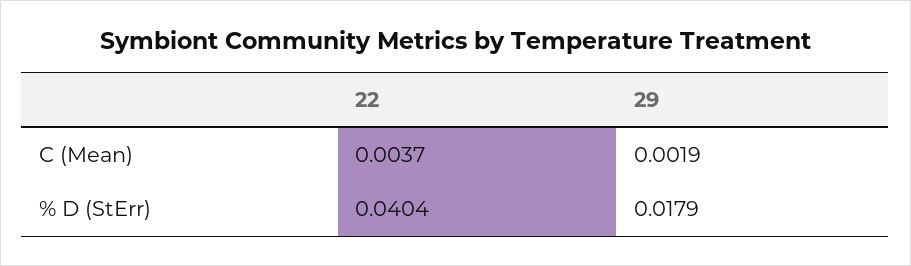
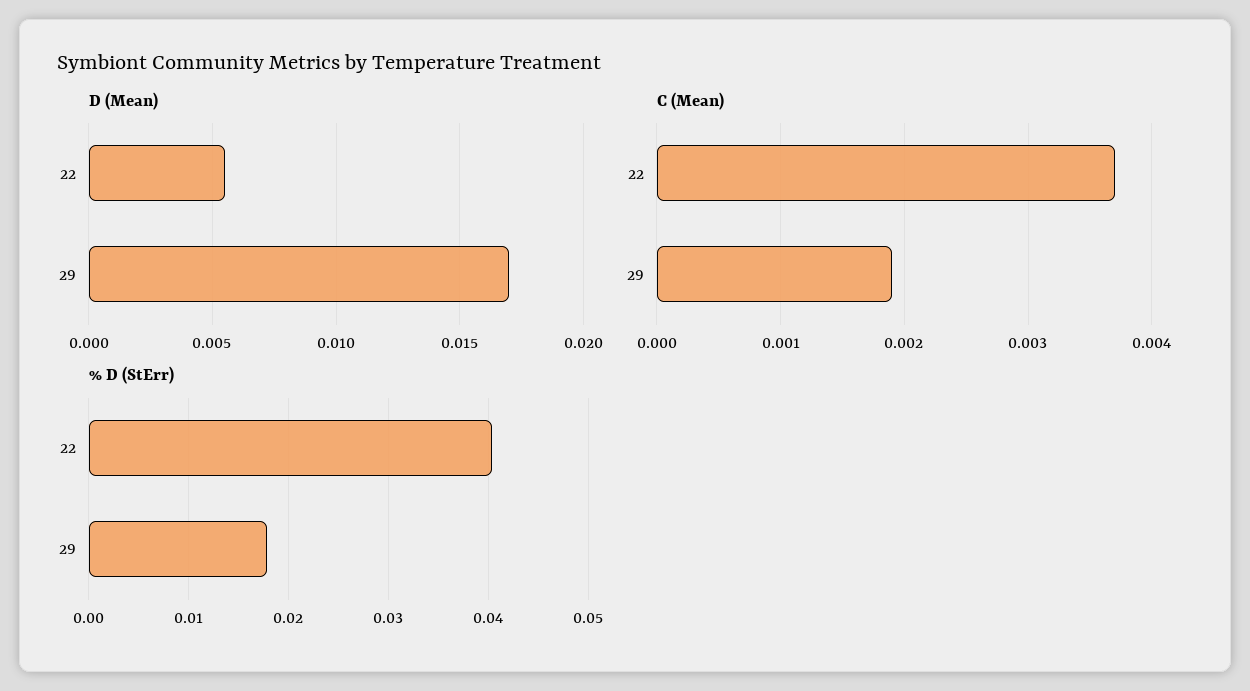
D (Mean), 22: none -> 0.0055
D (Mean), 29: none -> 0.017

